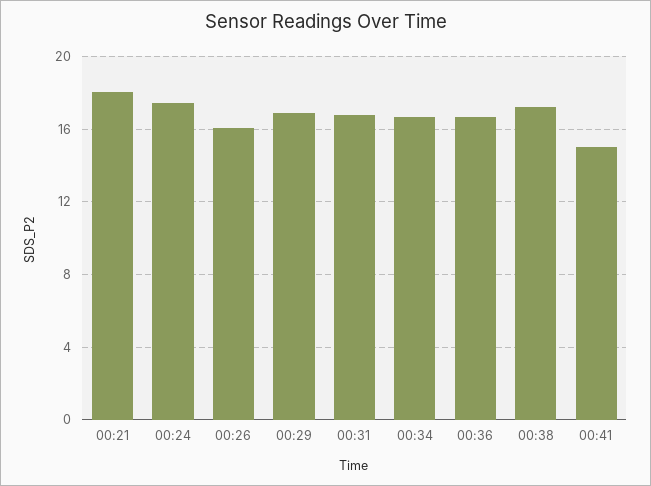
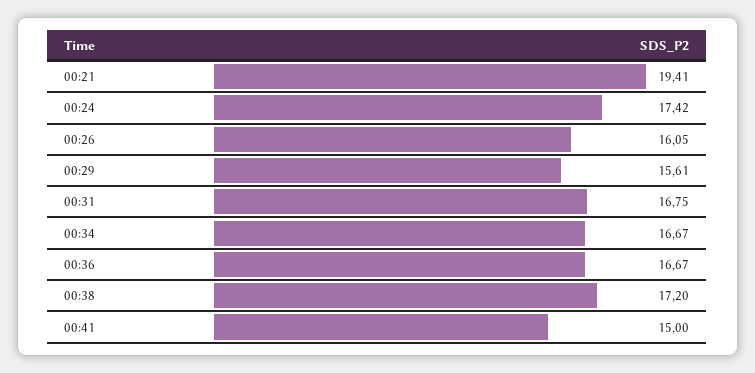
00:21: 18 -> 19.41
00:29: 17 -> 15.61

